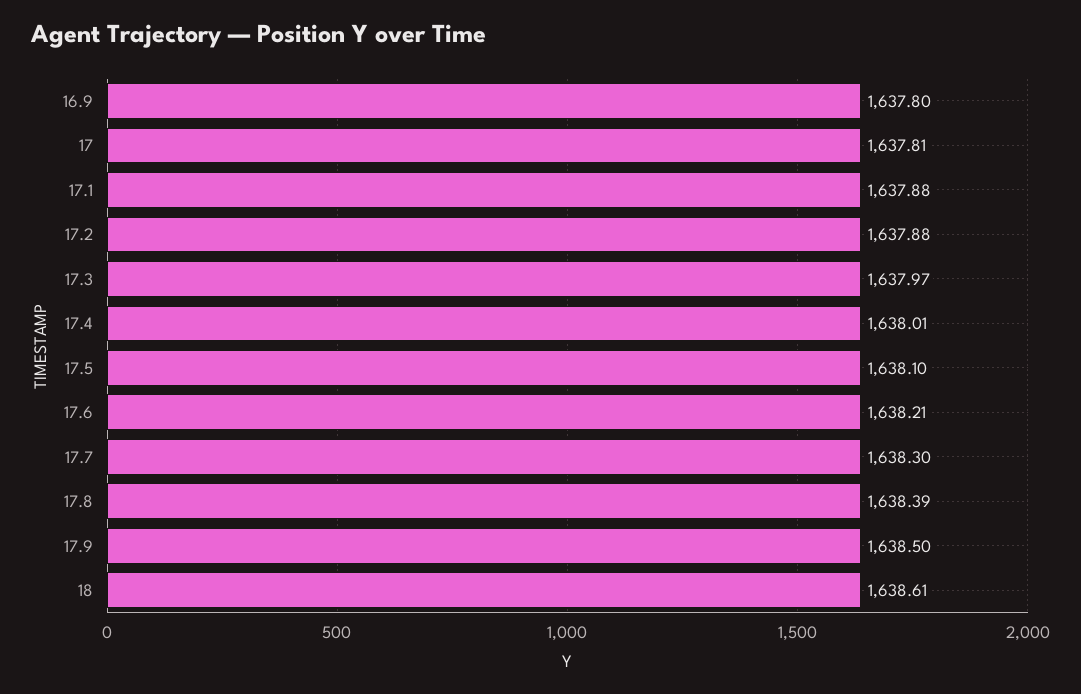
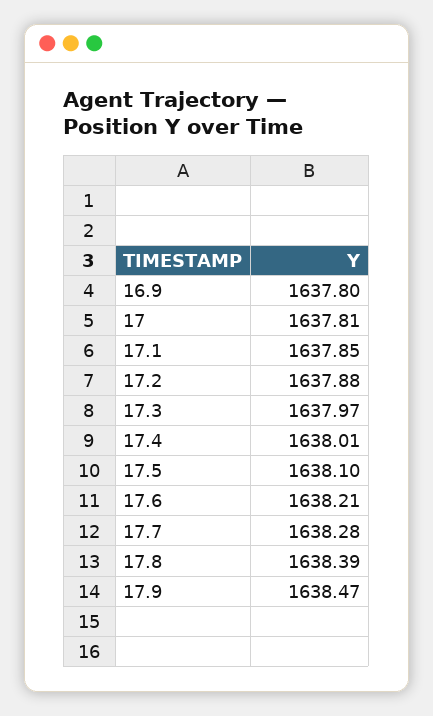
17.1: 1637.88 -> 1637.85
17.7: 1638.3 -> 1638.28
17.9: 1638.5 -> 1638.47
18: 1638.61 -> none

